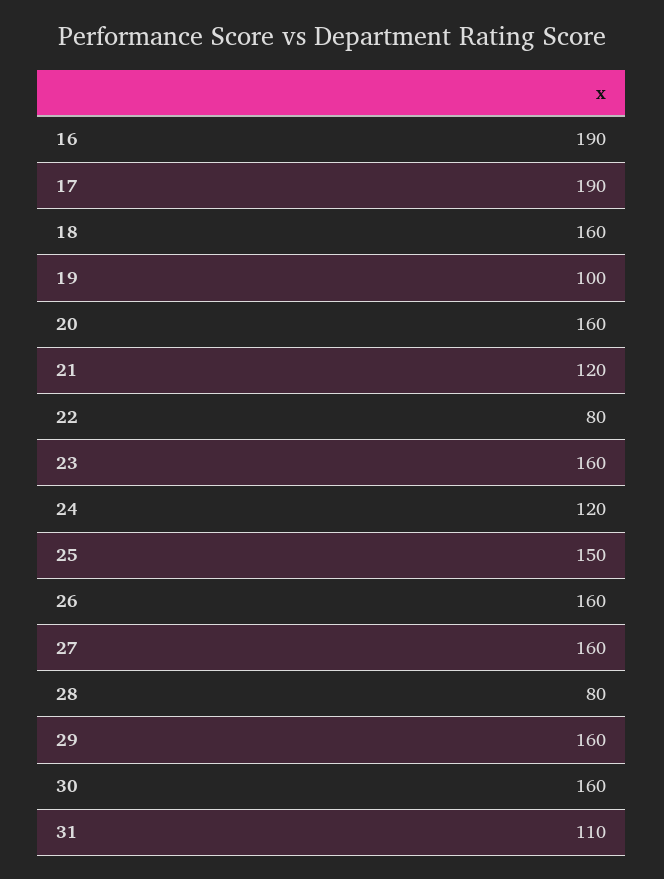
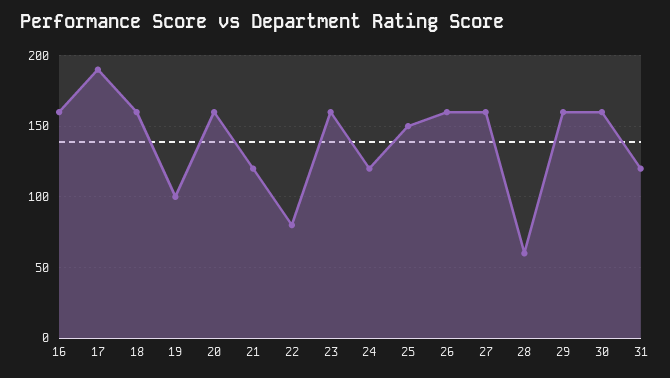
16: 190 -> 160
28: 80 -> 60
31: 110 -> 120

